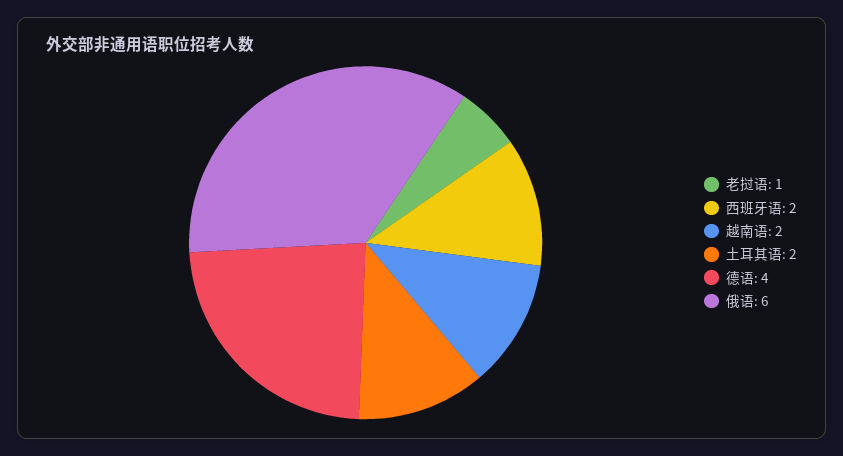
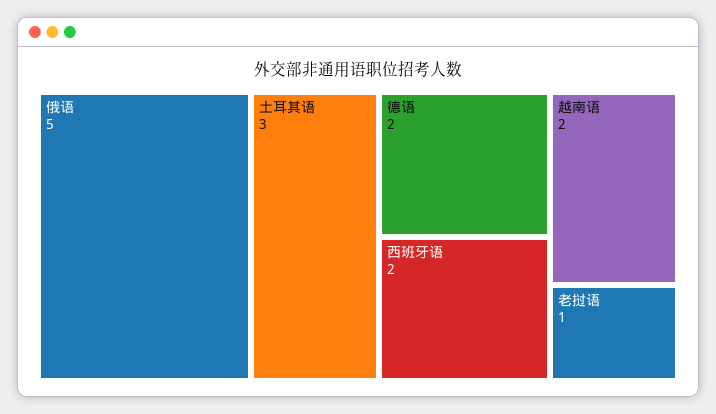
土耳其语: 2 -> 3
德语: 4 -> 2
俄语: 6 -> 5

